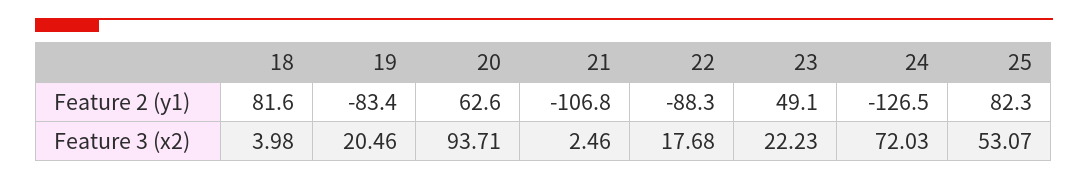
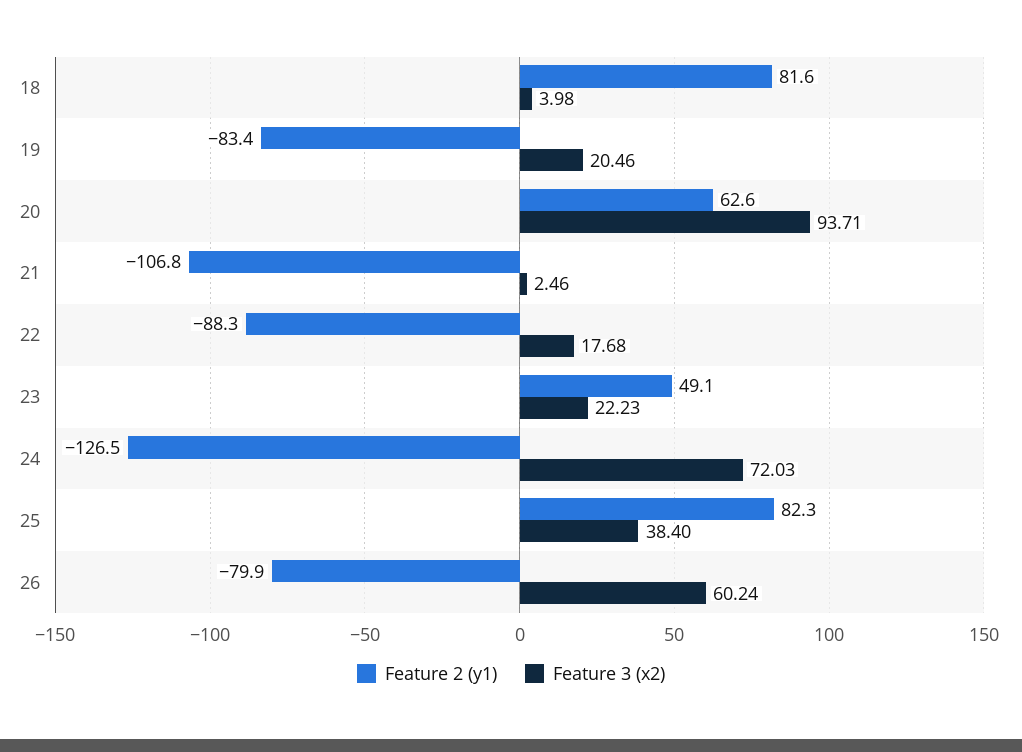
Feature 3 (x2), 25: 53.07 -> 38.4
Feature 2 (y1), 26: none -> -79.9
Feature 3 (x2), 26: none -> 60.24

